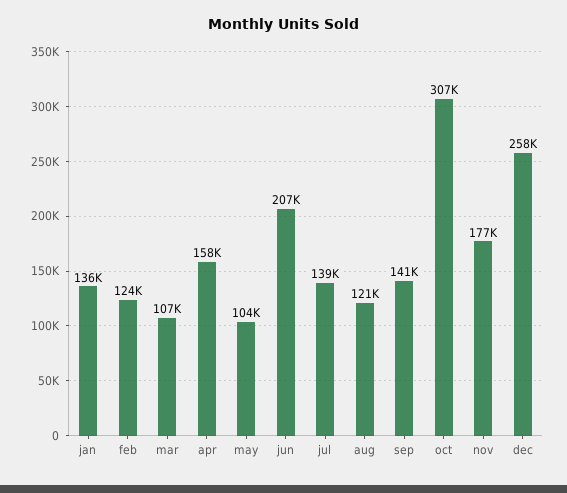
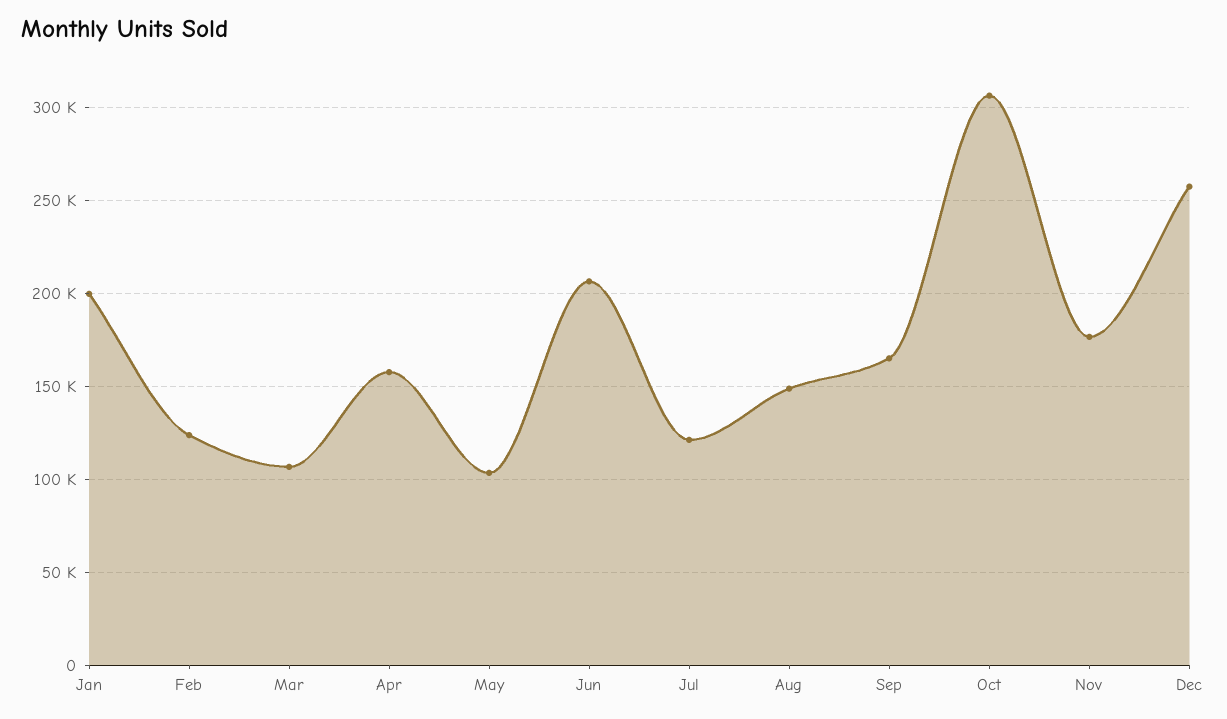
jan: 136000 -> 200000
jul: 139000 -> 120000
aug: 121000 -> 150000
sep: 141000 -> 165000

